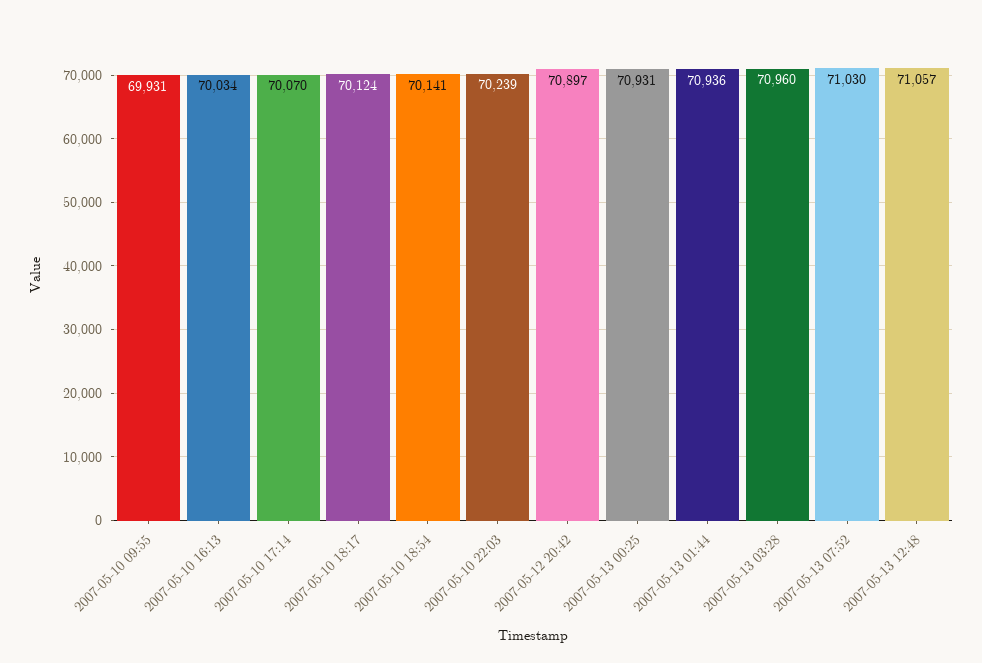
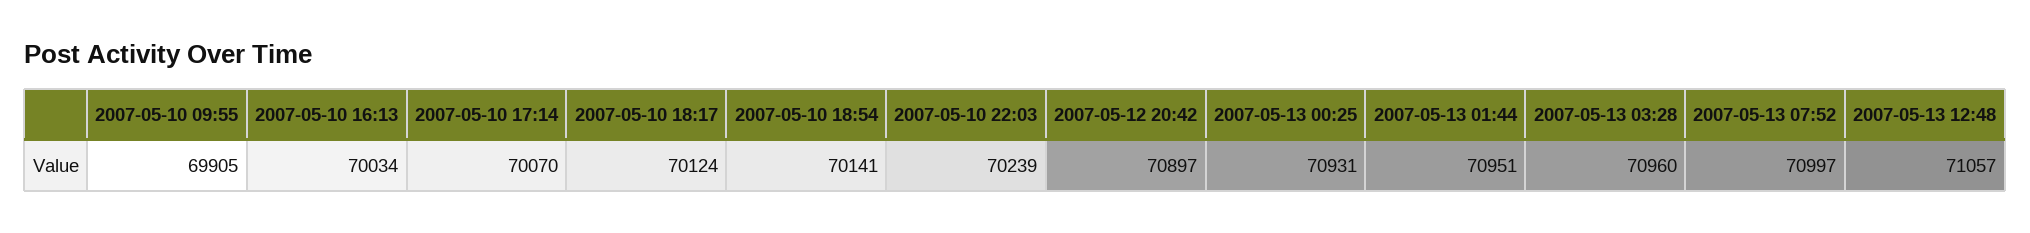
2007-05-10 09:55: 69931 -> 69905
2007-05-13 01:44: 70936 -> 70951
2007-05-13 07:52: 71030 -> 70997

